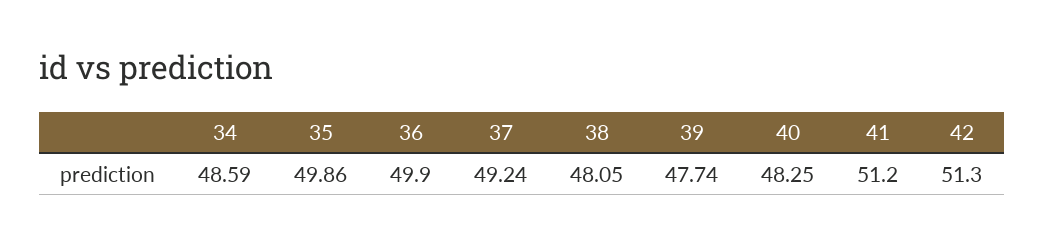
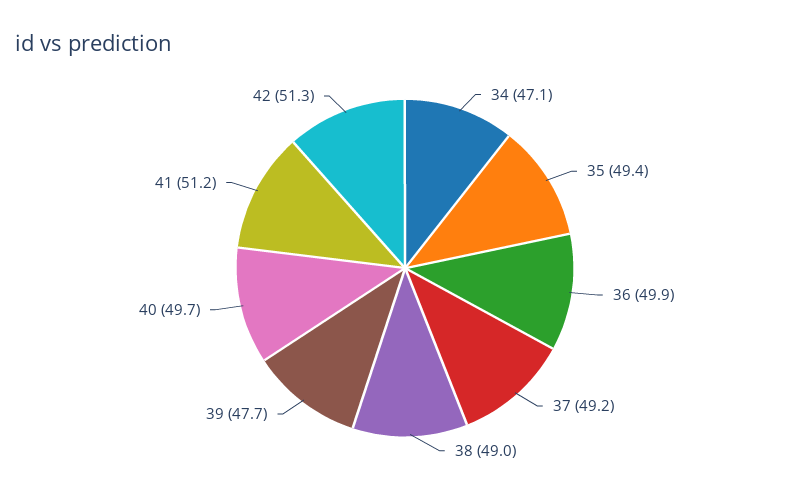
34: 48.59 -> 47.1
35: 49.86 -> 49.4
38: 48.05 -> 49
40: 48.25 -> 49.7

